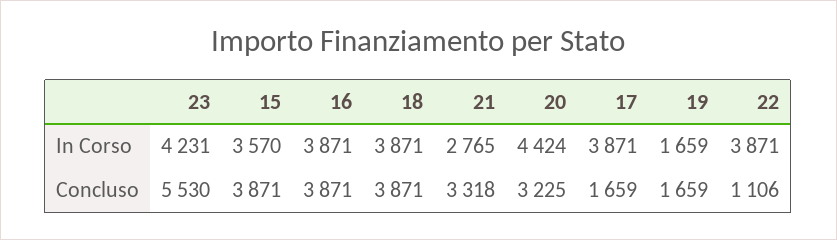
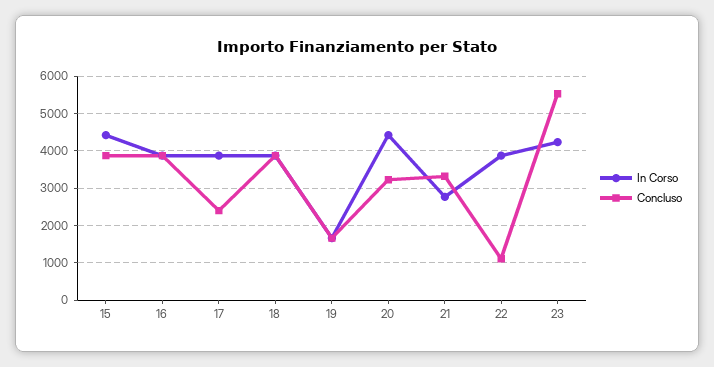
In Corso, 15: 3570 -> 4400
Concluso, 17: 1659 -> 2400

